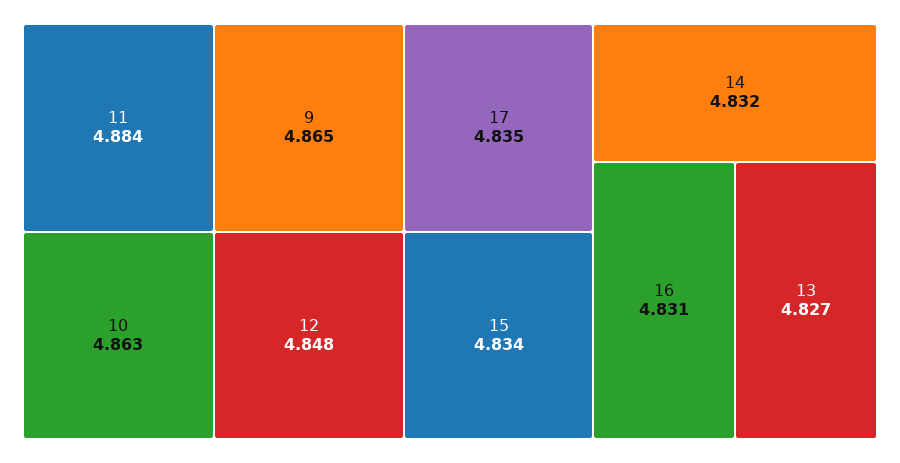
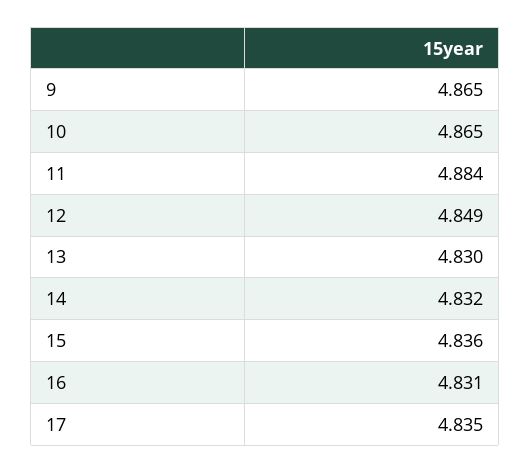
10: 4.863 -> 4.865
12: 4.848 -> 4.849
15: 4.834 -> 4.836
13: 4.827 -> 4.83

